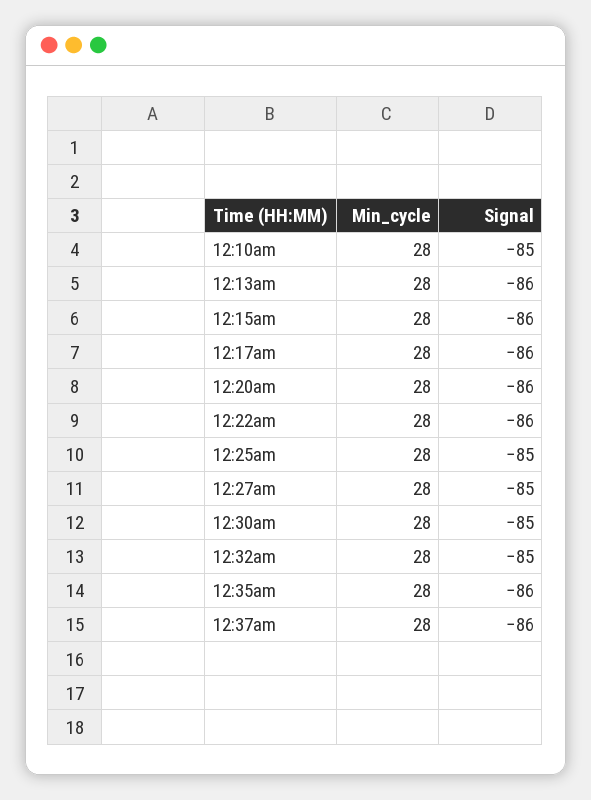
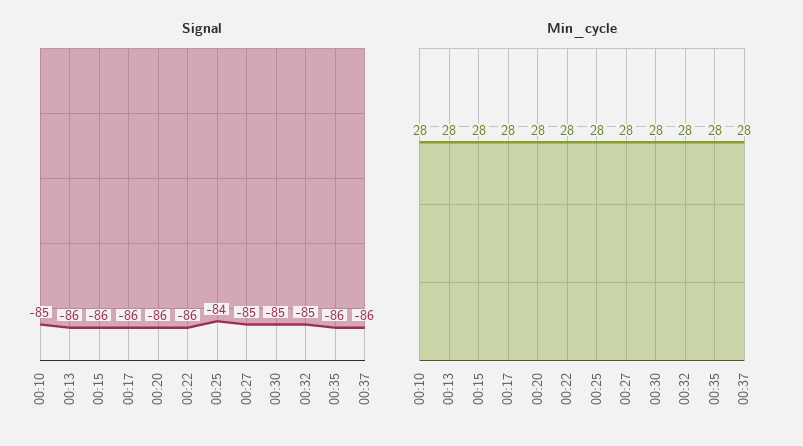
Signal, 12:25am: -85 -> -84

